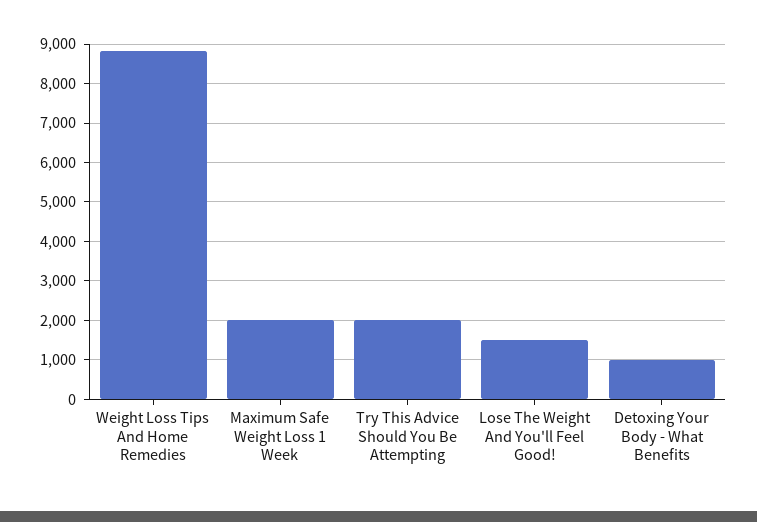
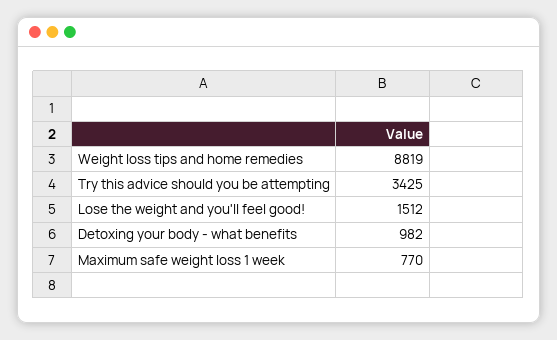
Maximum Safe Weight Loss 1 Week: 2000 -> 770
Try This Advice Should You Be Attempting: 2000 -> 3425

